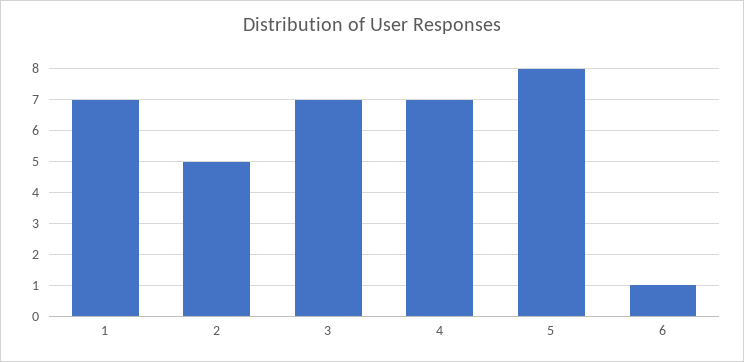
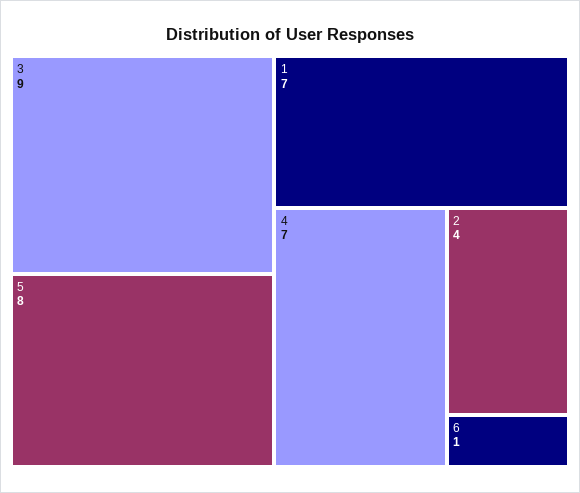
2: 5 -> 4
3: 7 -> 9

